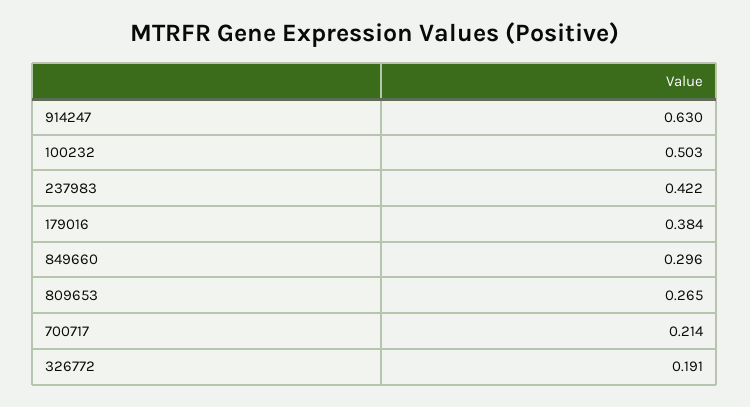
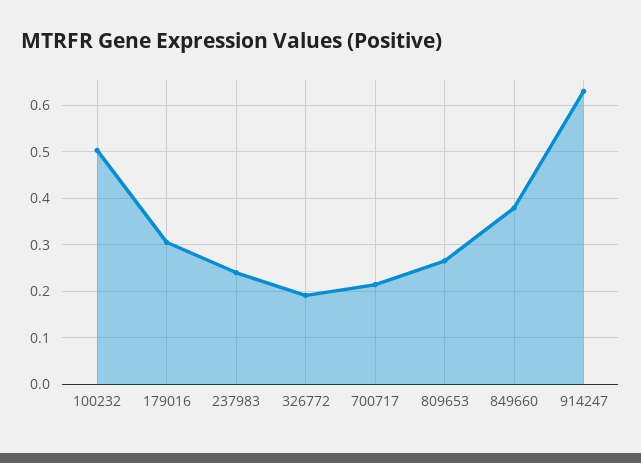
237983: 0.422 -> 0.24
179016: 0.384 -> 0.3
849660: 0.296 -> 0.38

